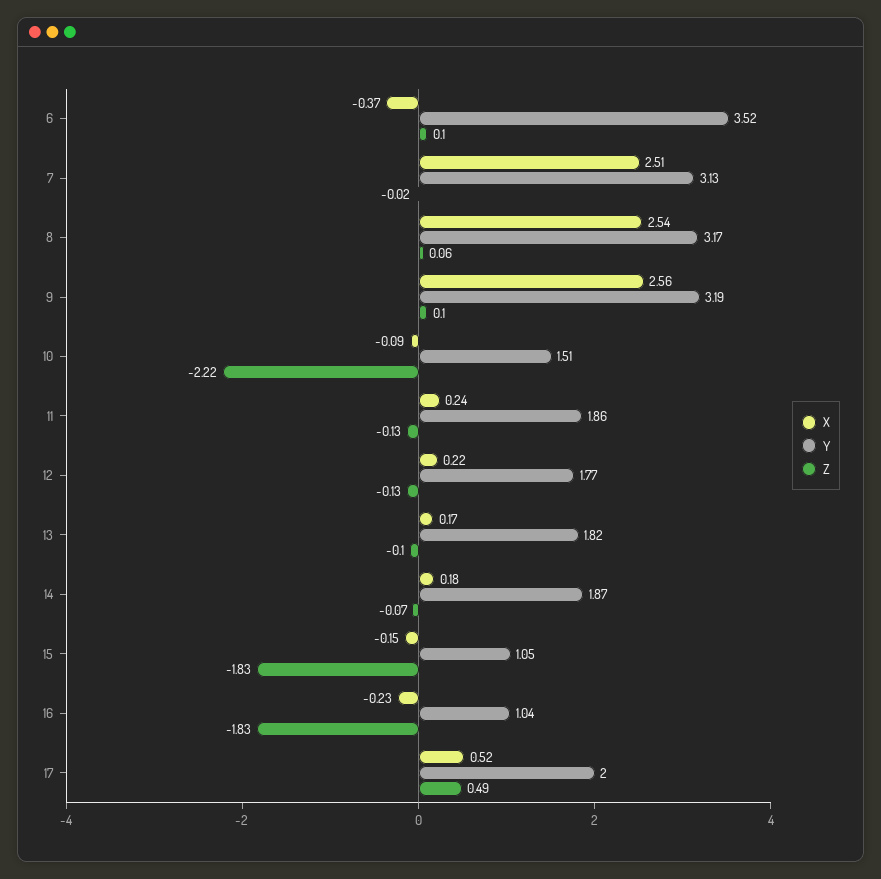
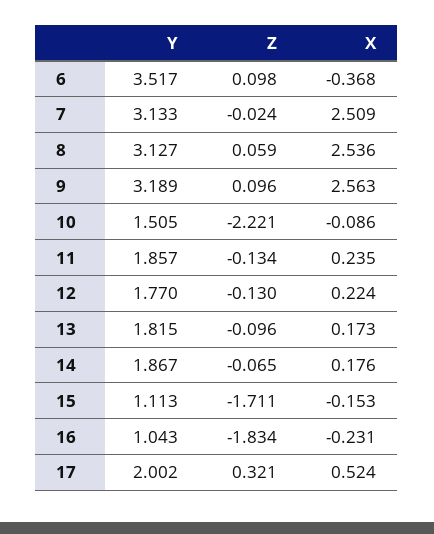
Y, 8: 3.17 -> 3.127
Y, 15: 1.05 -> 1.113
Z, 15: -1.83 -> -1.711
Z, 17: 0.49 -> 0.321

